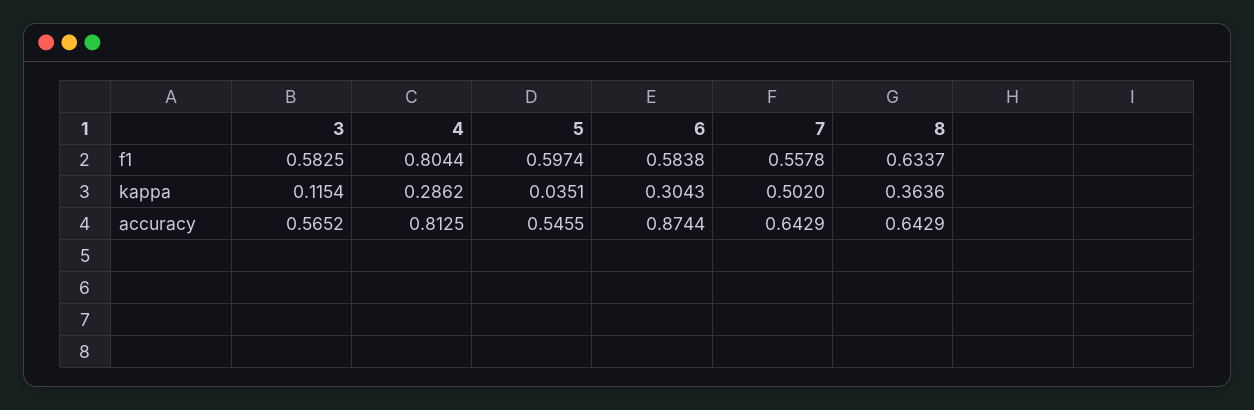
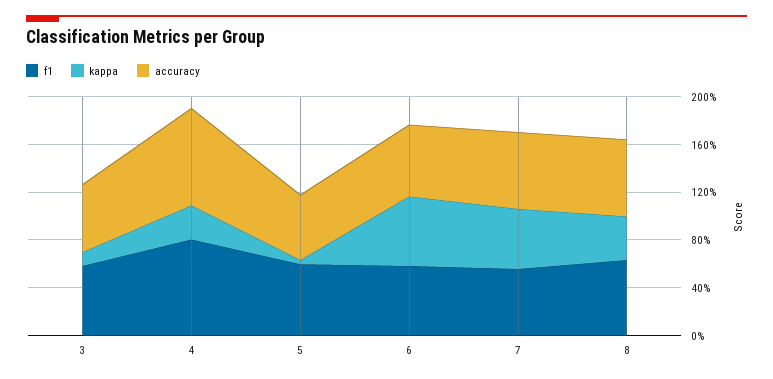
kappa, 6: 0.3043 -> 0.6
accuracy, 6: 0.8744 -> 0.6

